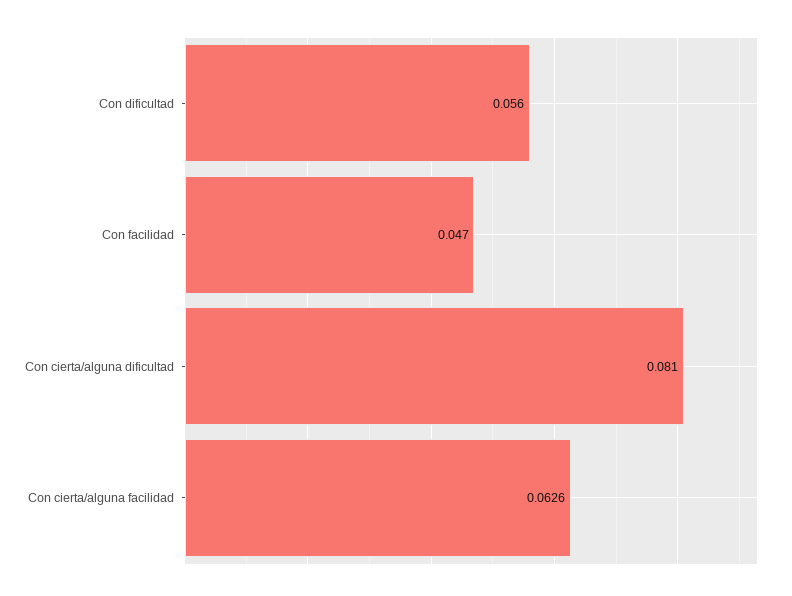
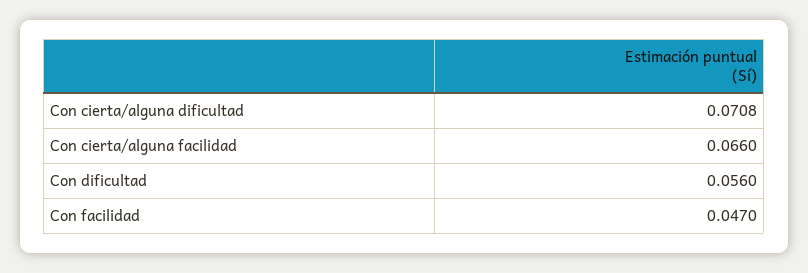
Con cierta/alguna dificultad: 0.081 -> 0.0708
Con cierta/alguna facilidad: 0.0626 -> 0.066

